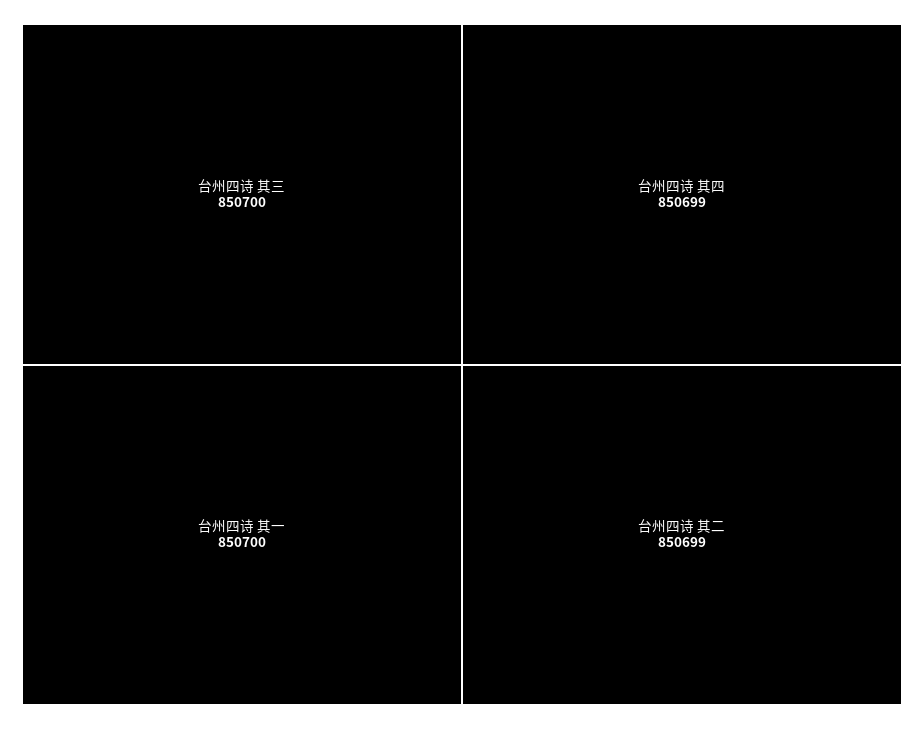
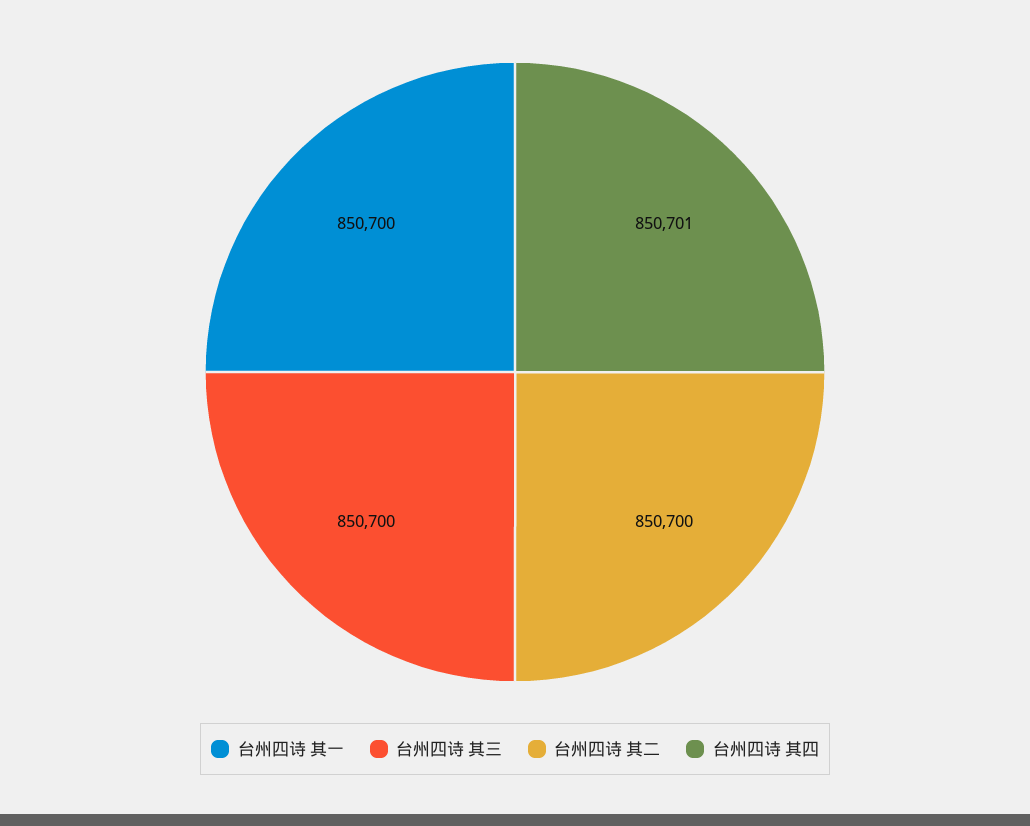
台州四诗 其四: 850699 -> 850701
台州四诗 其二: 850699 -> 850700

